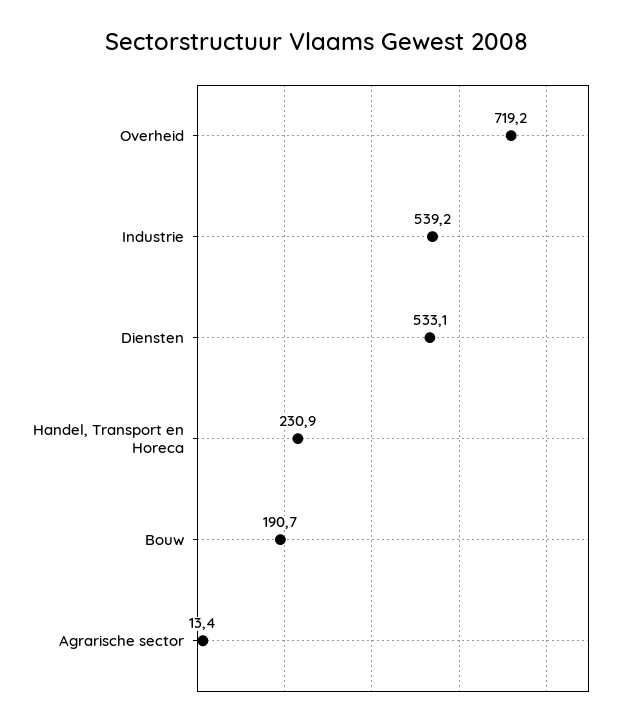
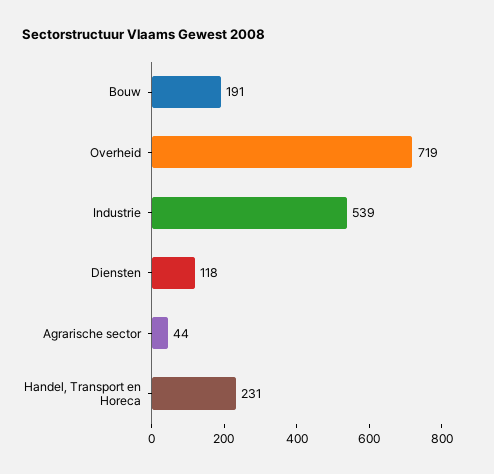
Diensten: 533.1 -> 118
Agrarische sector: 13.4 -> 44

